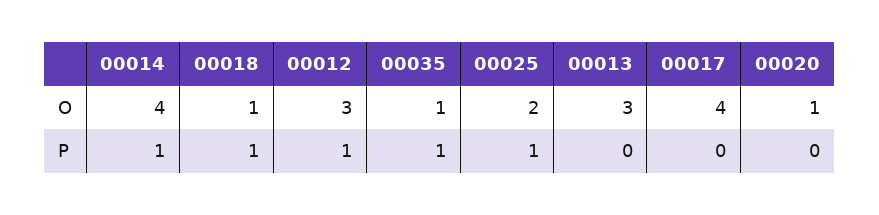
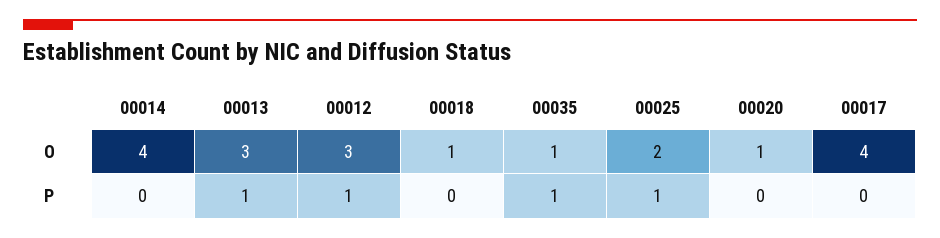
00014, P: 1 -> 0
00018, P: 1 -> 0
00013, P: 0 -> 1

